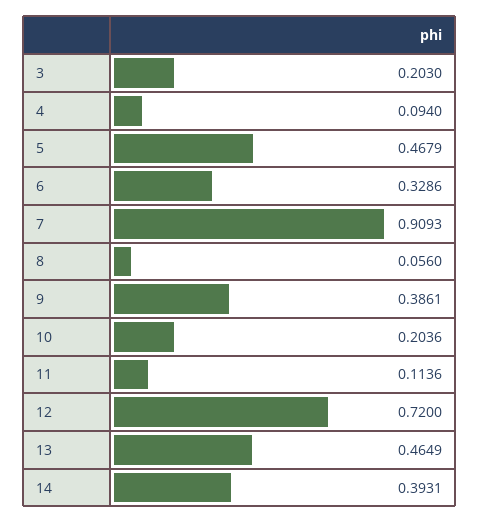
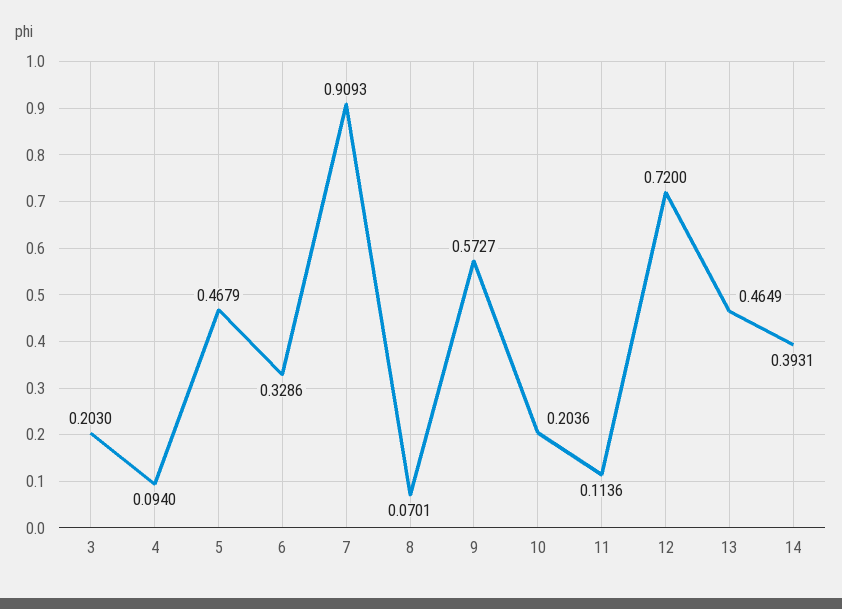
8: 0.056 -> 0.0701
9: 0.3861 -> 0.5727

